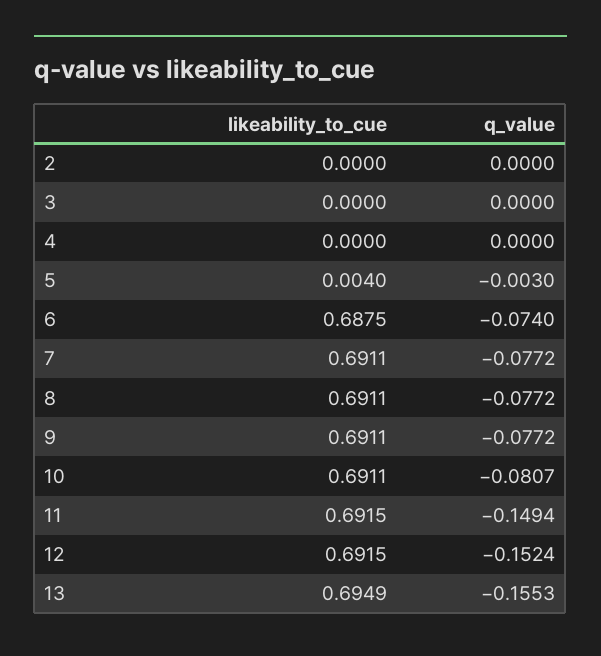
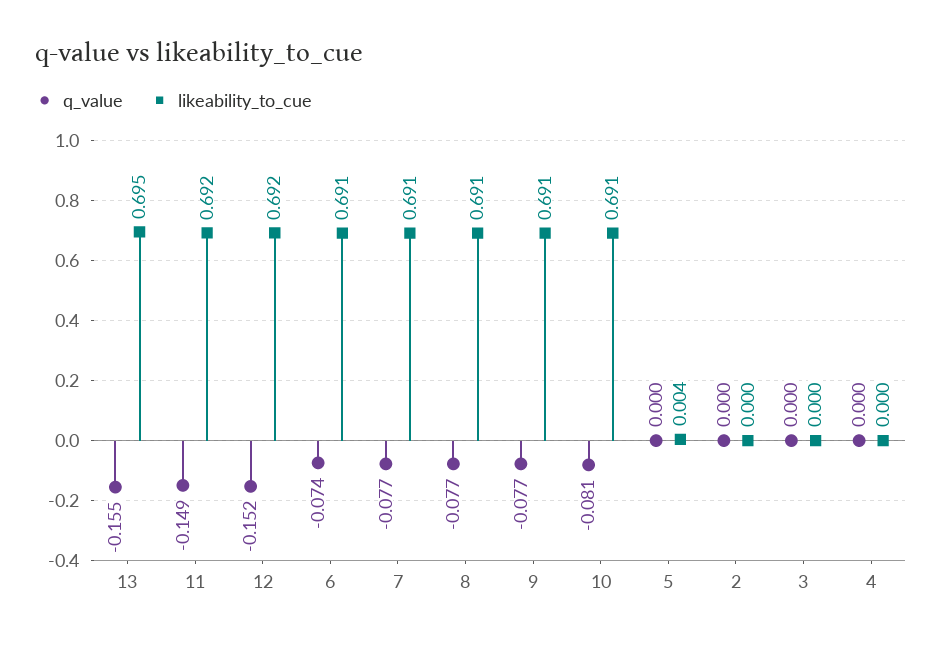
q_value, 5: -0.003 -> 0
likeability_to_cue, 6: 0.6875 -> 0.691

